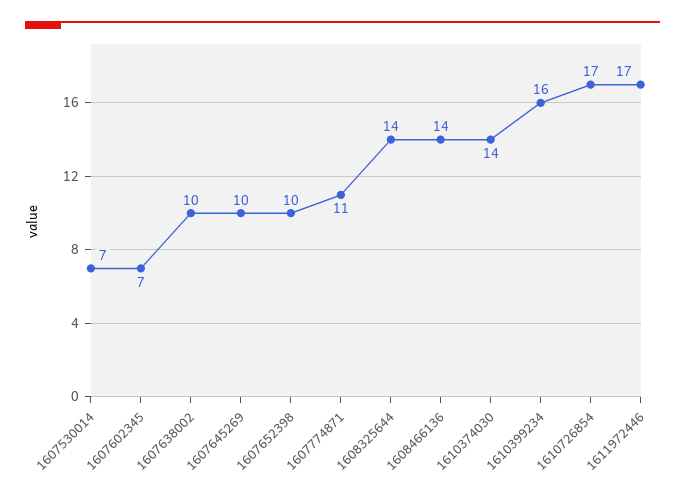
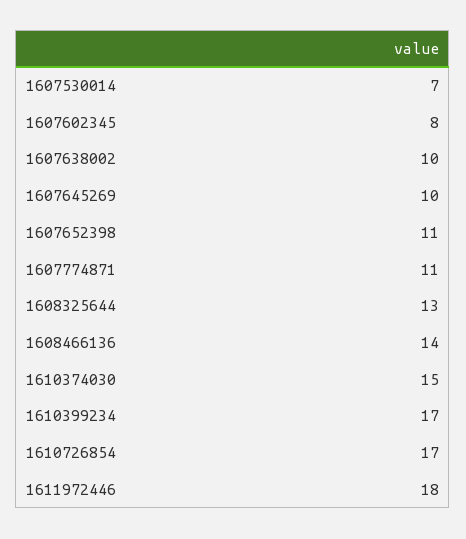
1607602345: 7 -> 8
1607652398: 10 -> 11
1608325644: 14 -> 13
1610374030: 14 -> 15
1610399234: 16 -> 17
1611972446: 17 -> 18

